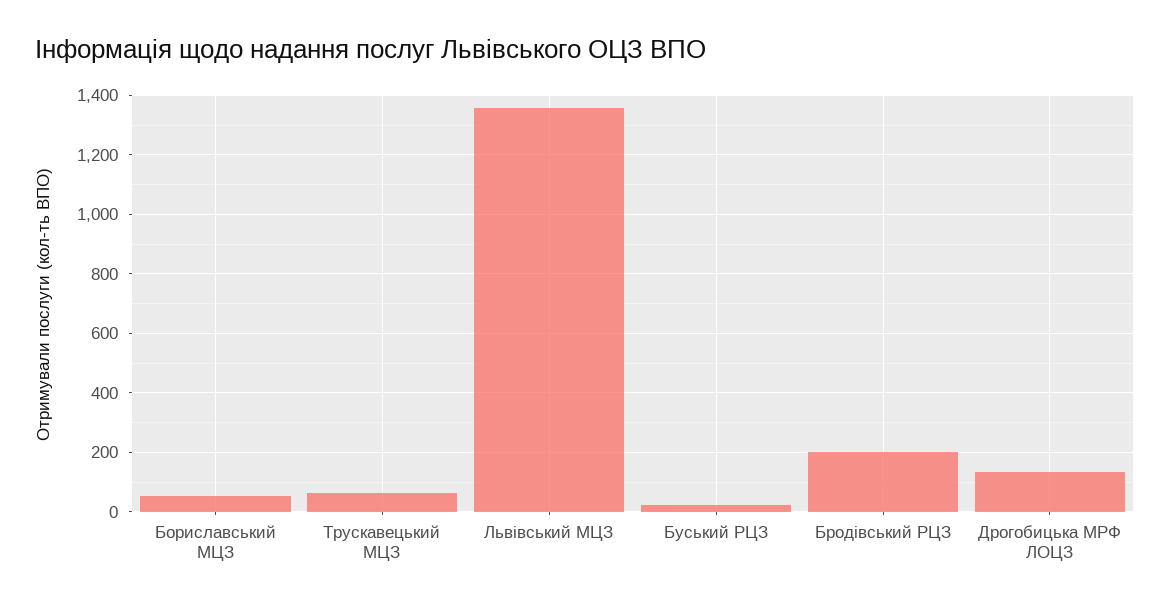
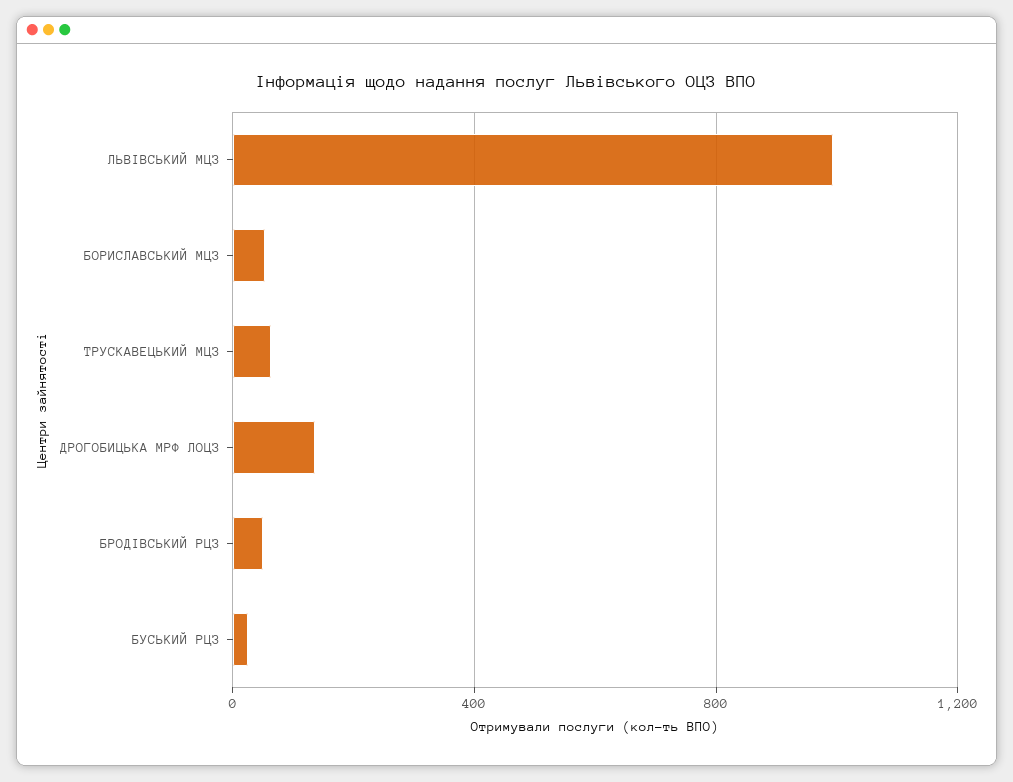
Львівський МЦЗ: 1350 -> 1000
Бродівський РЦЗ: 200 -> 50

